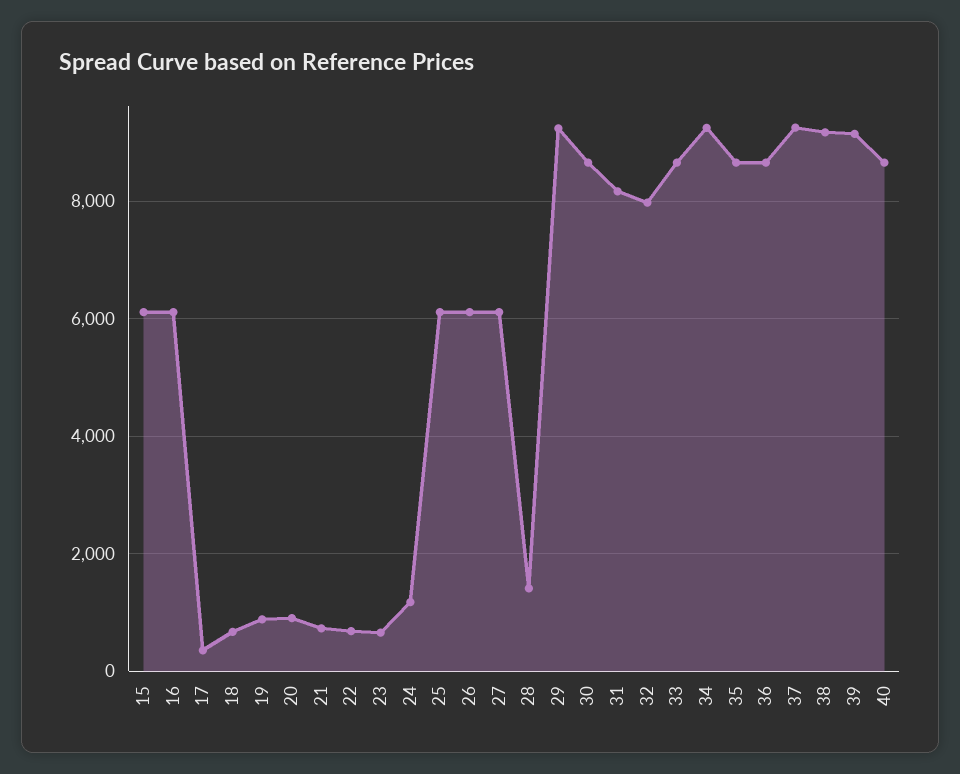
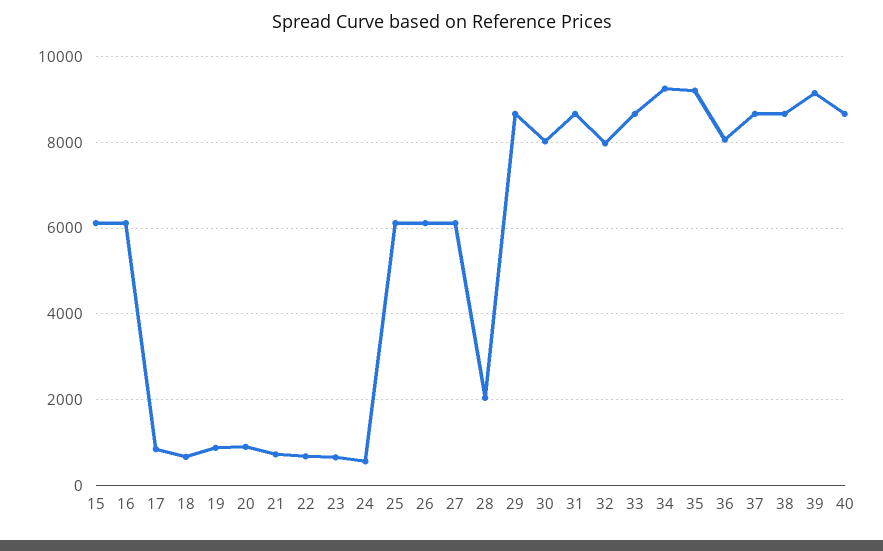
17: 400 -> 800
24: 1200 -> 600
28: 1400 -> 2000
29: 9200 -> 8600
30: 8600 -> 8000
31: 8200 -> 8600
35: 8600 -> 9200
36: 8600 -> 8000
37: 9200 -> 8600
38: 9200 -> 8600

